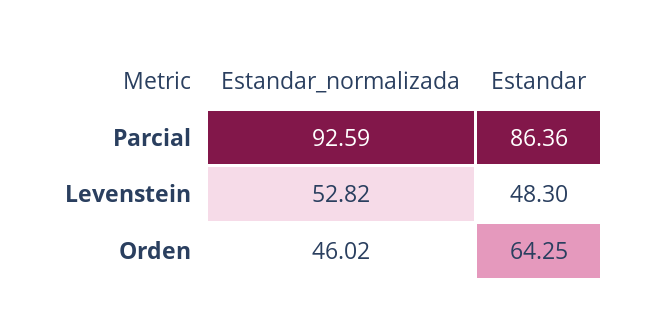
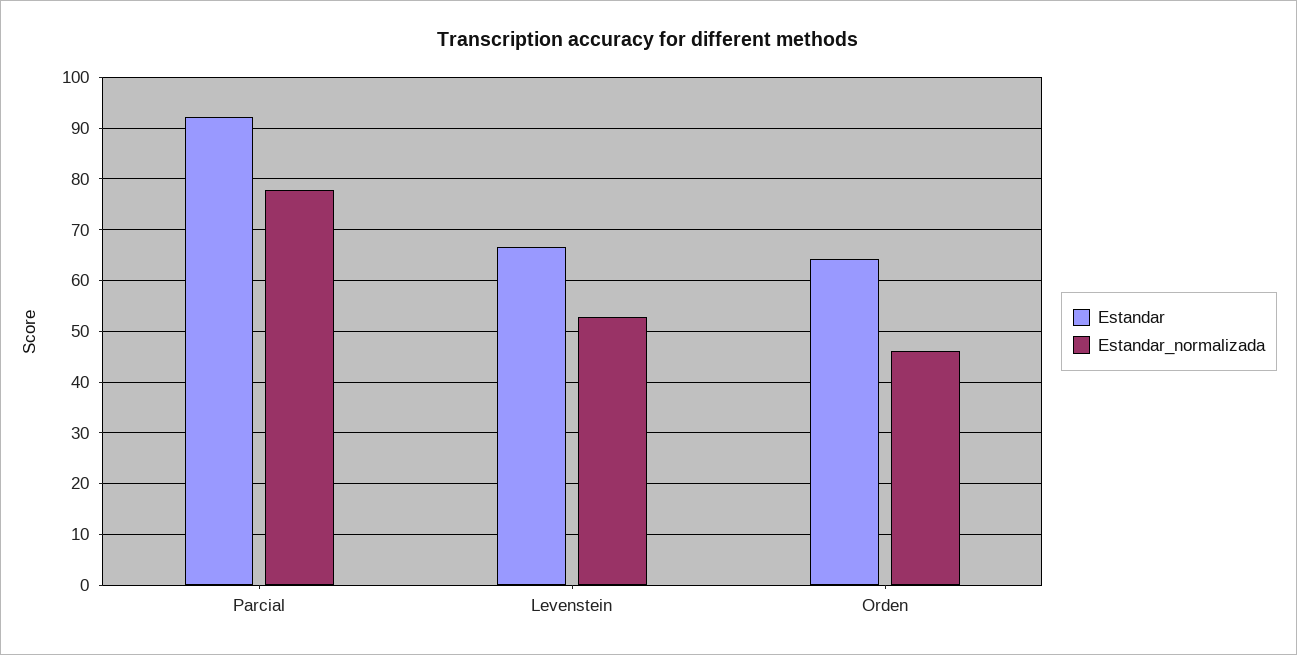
Estandar_normalizada, Parcial: 92.59 -> 78
Estandar, Parcial: 86.36 -> 92
Estandar, Levenstein: 48.3 -> 66

